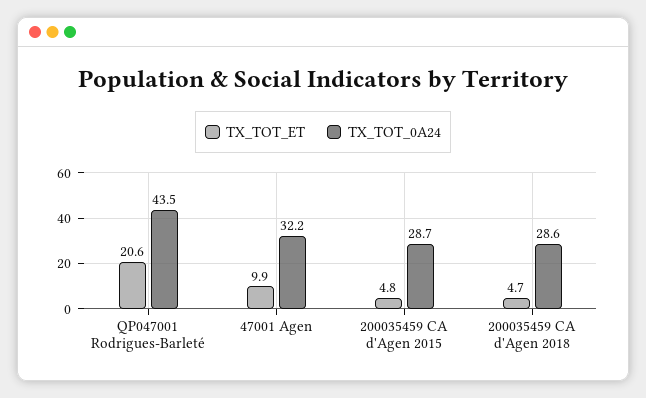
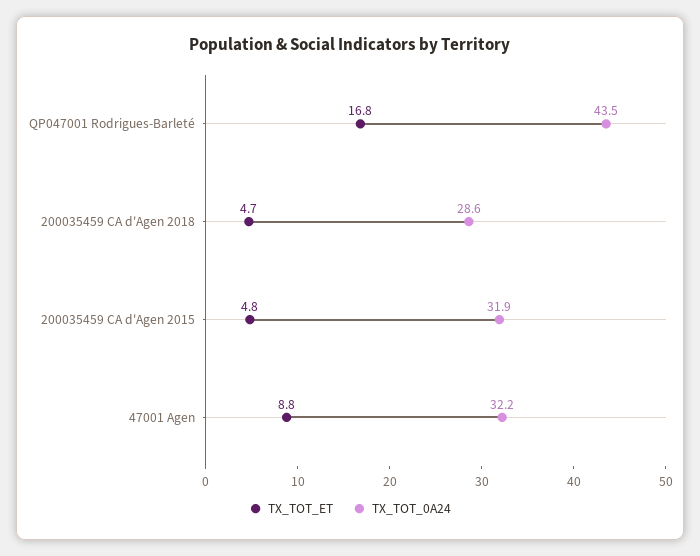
TX_TOT_ET, QP047001 Rodrigues-Barleté: 20.6 -> 16.8
TX_TOT_ET, 47001 Agen: 9.9 -> 8.8
TX_TOT_0A24, 200035459 CA d'Agen 2015: 28.7 -> 31.9

